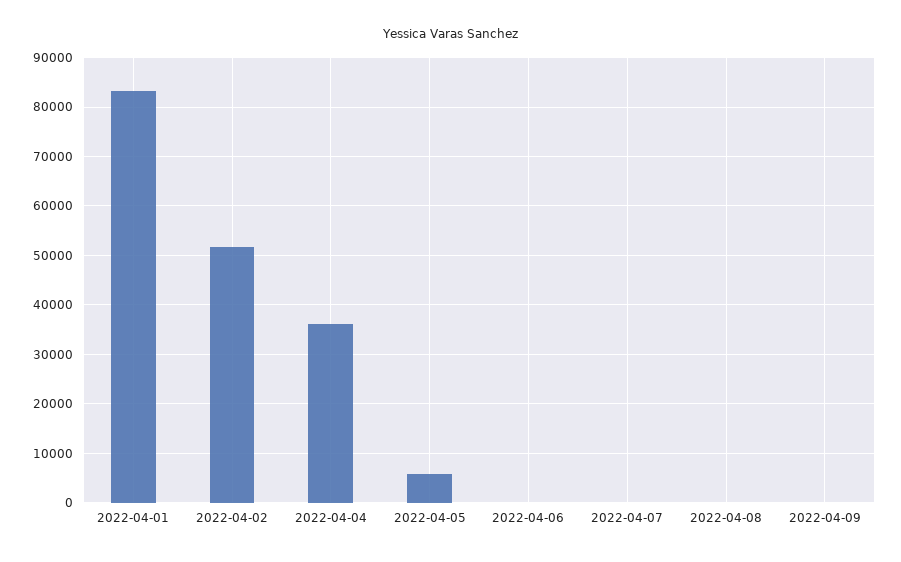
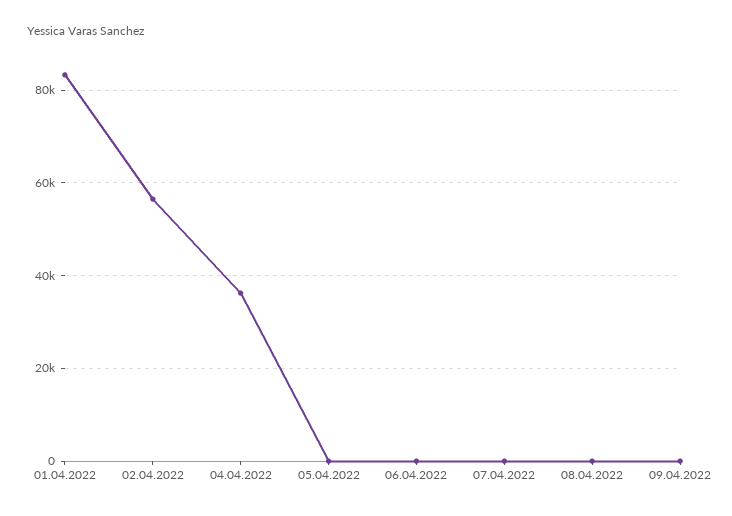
2022-04-02: 52000 -> 56000
2022-04-05: 6000 -> 0

